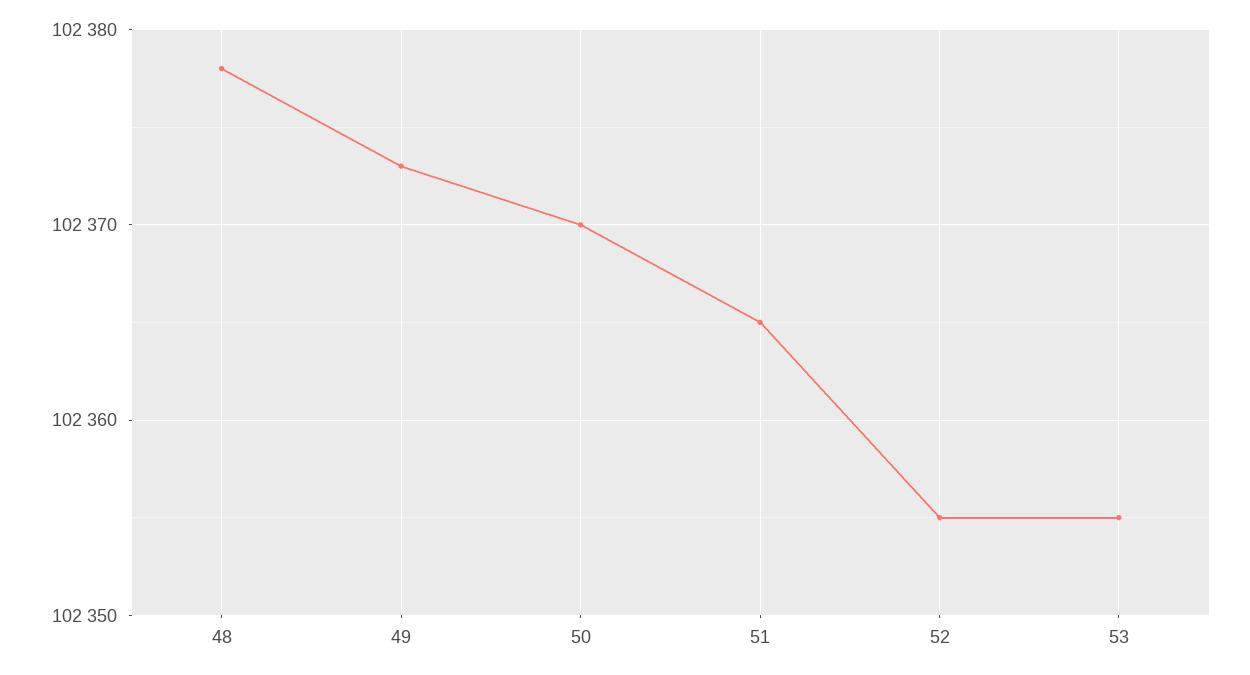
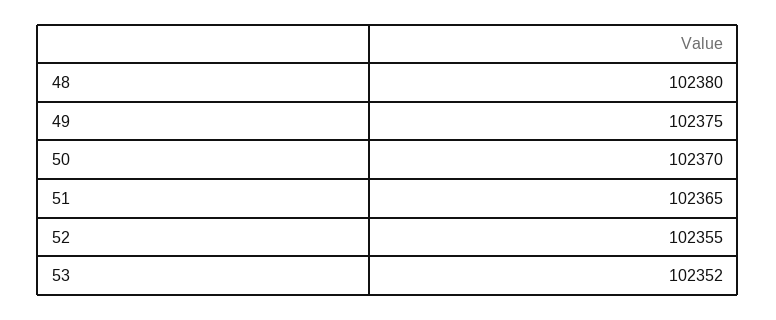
48: 102378 -> 102380
49: 102373 -> 102375
53: 102355 -> 102352

